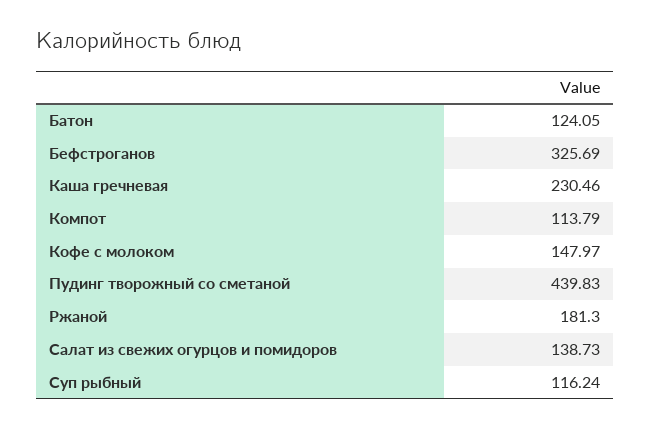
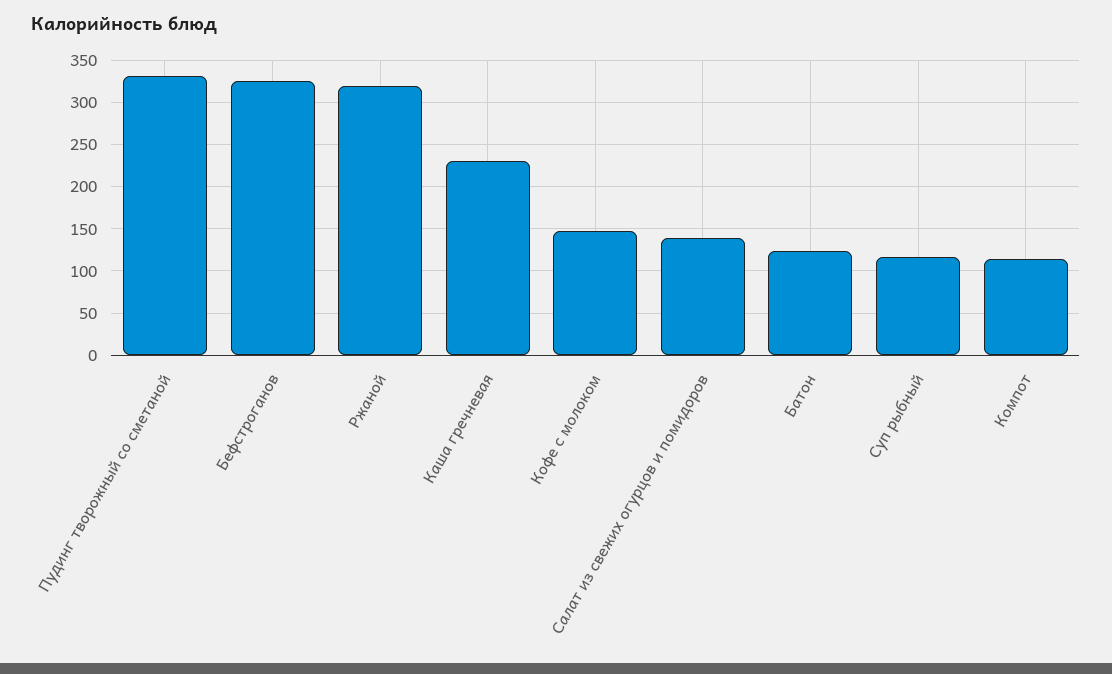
Пудинг творожный со сметаной: 439.83 -> 330
Ржаной: 181.3 -> 320

